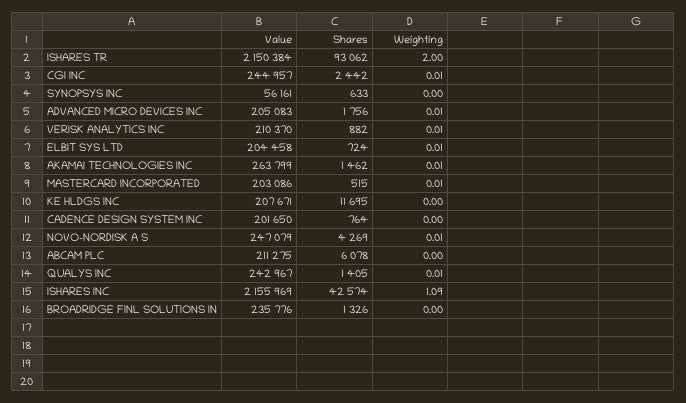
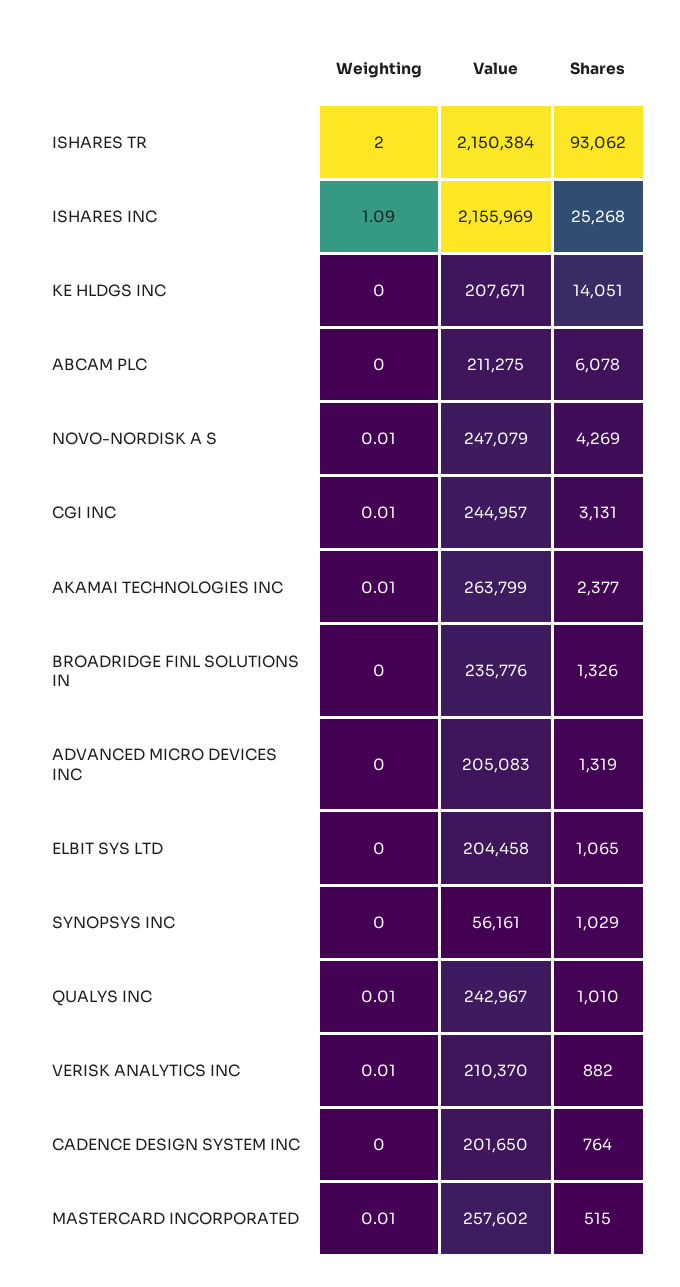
Shares, CGI INC: 2442 -> 3131
Shares, SYNOPSYS INC: 633 -> 1029
Shares, ADVANCED MICRO DEVICES INC: 1756 -> 1319
Weighting, ADVANCED MICRO DEVICES INC: 0.01 -> 0
Shares, ELBIT SYS LTD: 724 -> 1065
Weighting, ELBIT SYS LTD: 0.01 -> 0
Shares, AKAMAI TECHNOLOGIES INC: 1462 -> 2377
Value, MASTERCARD INCORPORATED: 203086 -> 257602
Shares, KE HLDGS INC: 11695 -> 14051
Shares, QUALYS INC: 1405 -> 1010
Shares, ISHARES INC: 42574 -> 25268

